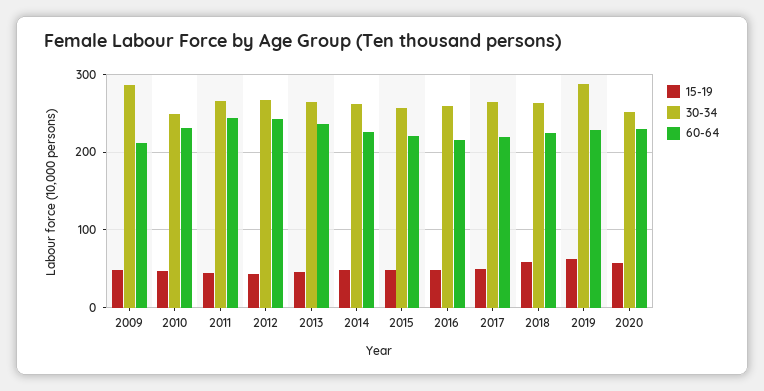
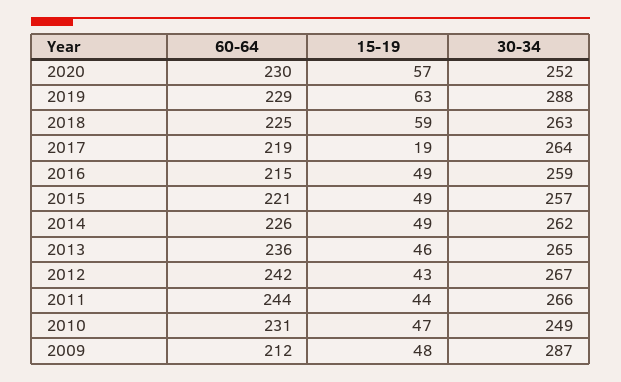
15-19, 2017: 50 -> 19

